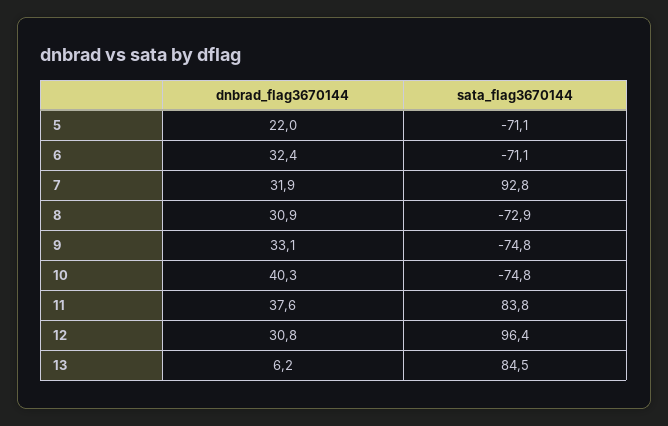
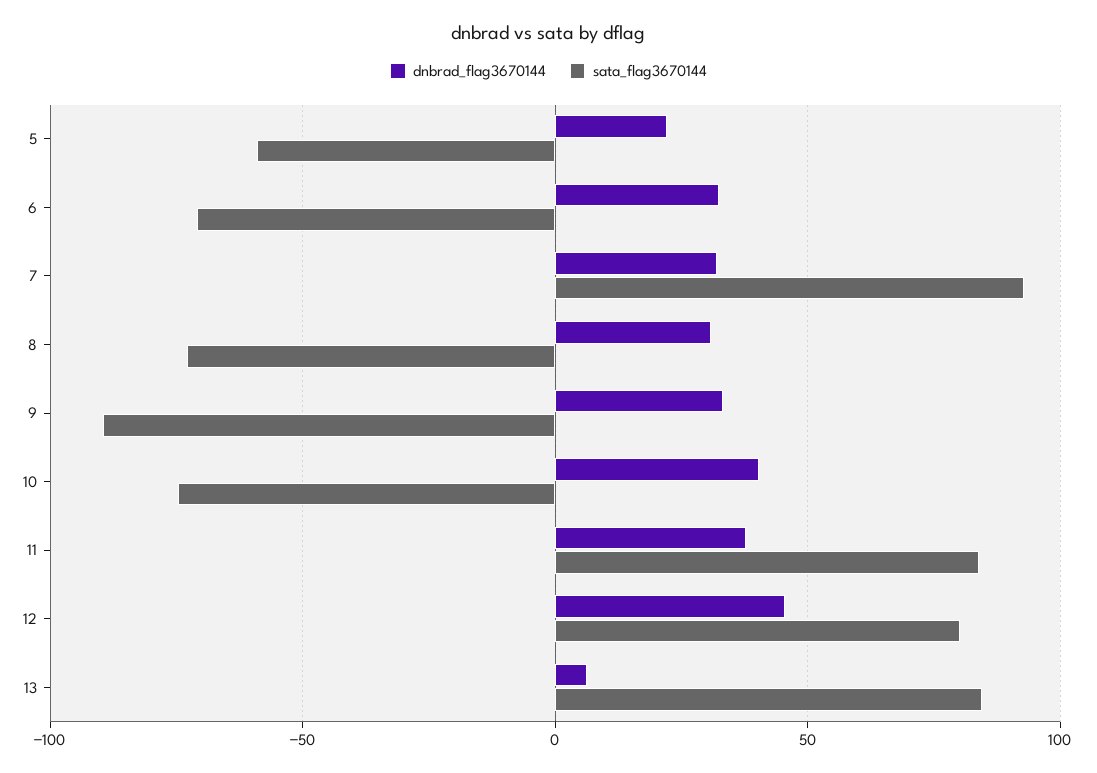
sata_flag3670144, 5: -71.1 -> -60
sata_flag3670144, 9: -74.8 -> -90
dnbrad_flag3670144, 12: 30.8 -> 45
sata_flag3670144, 12: 96.4 -> 80

